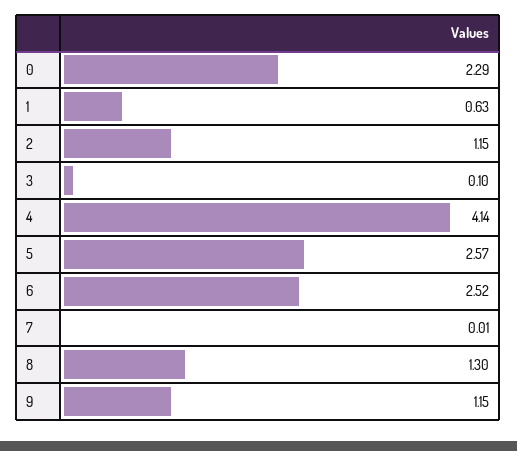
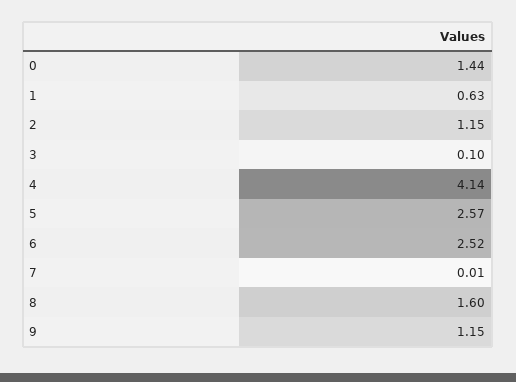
0: 2.29 -> 1.44
8: 1.3 -> 1.6

